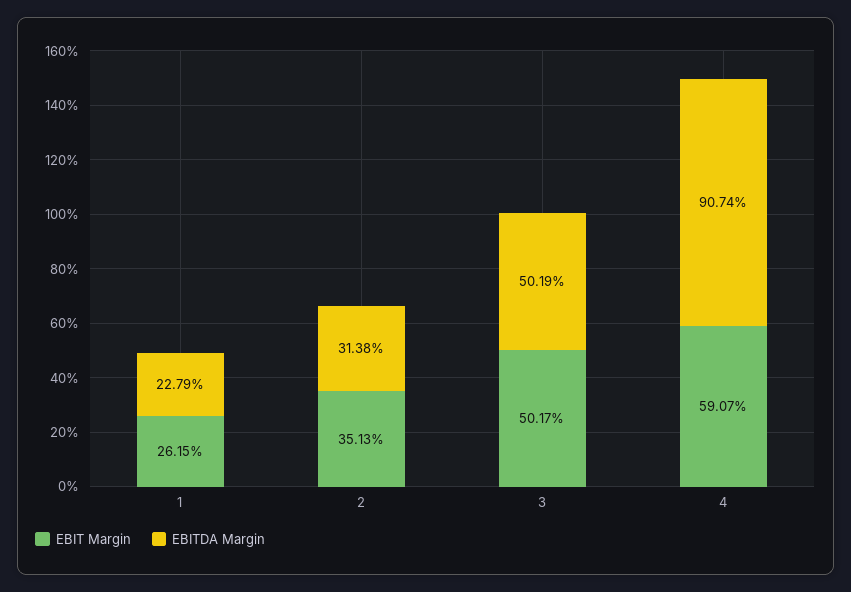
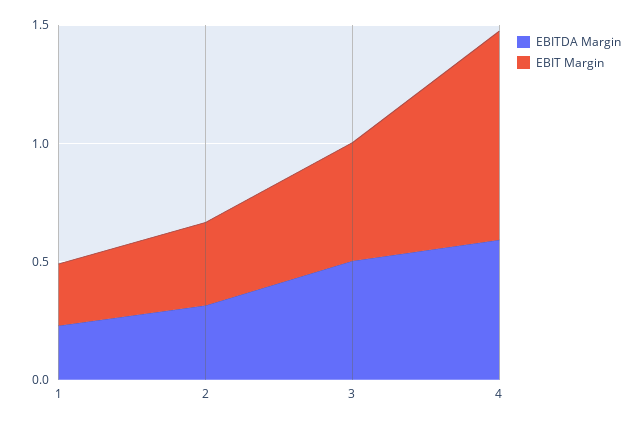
EBIT Margin, 4: 0.5907 -> 0.9
EBITDA Margin, 4: 0.9074 -> 0.6

